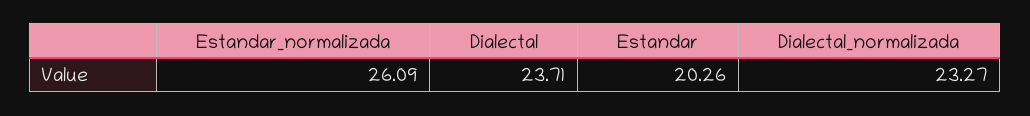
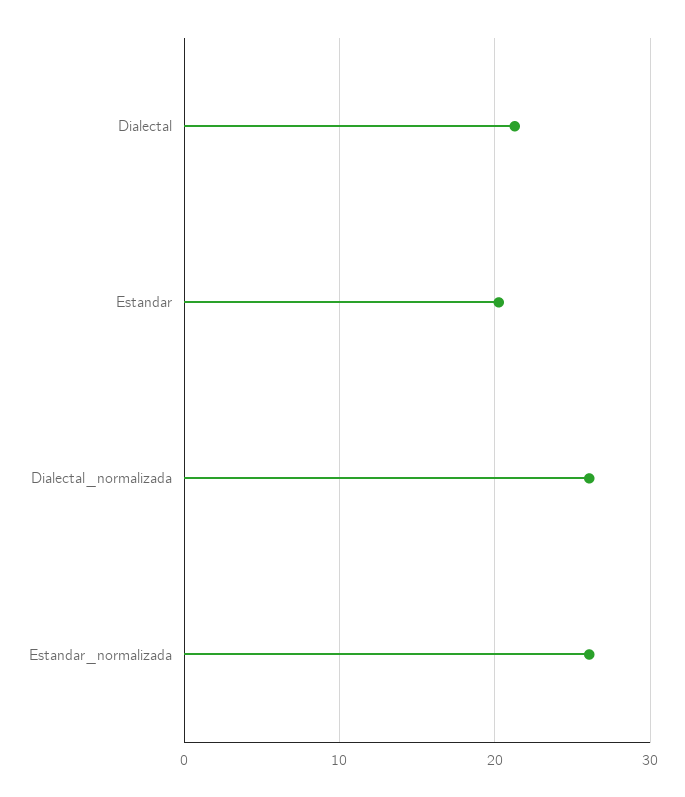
Dialectal: 23.71 -> 21
Dialectal_normalizada: 23.27 -> 26

